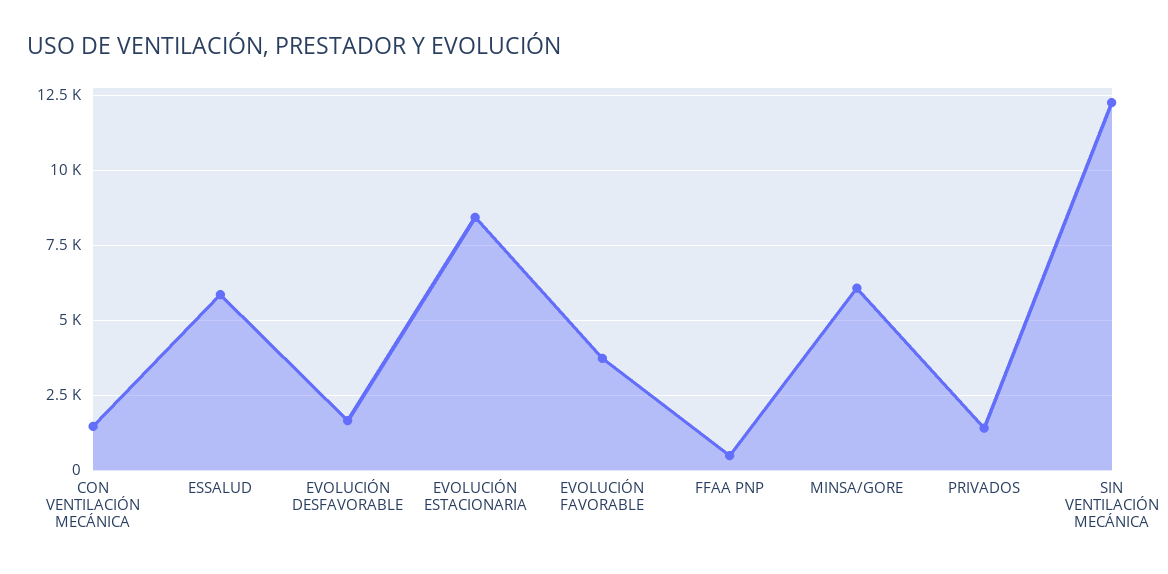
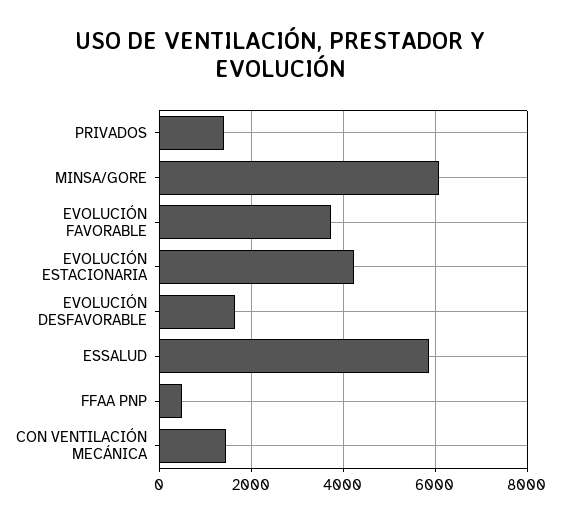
EVOLUCIÓN ESTACIONARIA: 8500 -> 4200
SIN VENTILACIÓN MECÁNICA: 12250 -> none

